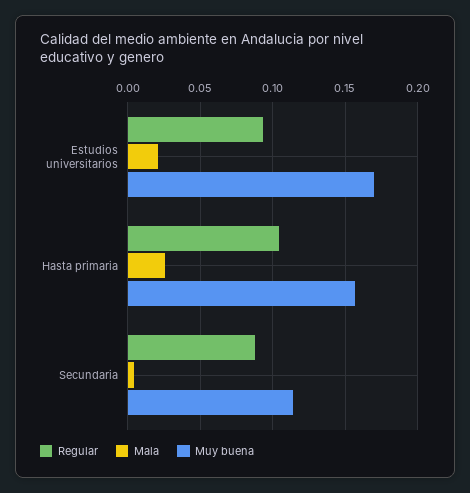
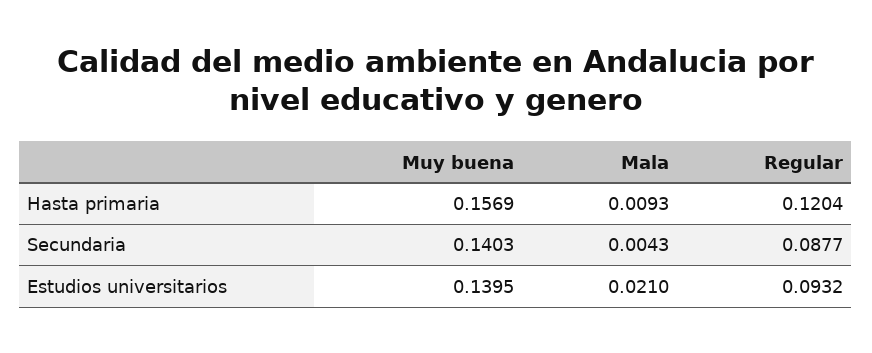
Muy buena, Estudios universitarios: 0.17 -> 0.1395
Regular, Hasta primaria: 0.105 -> 0.1204
Mala, Hasta primaria: 0.025 -> 0.0093
Muy buena, Secundaria: 0.115 -> 0.1403

